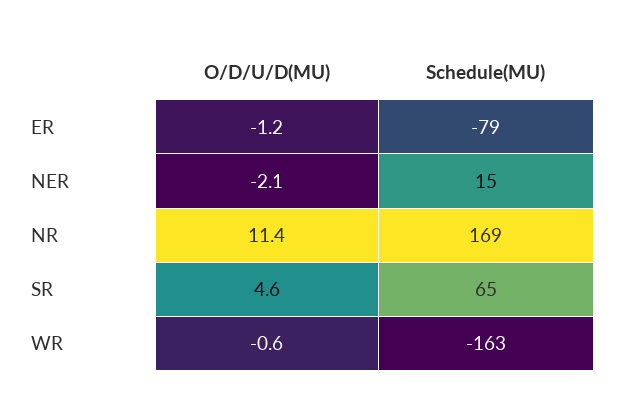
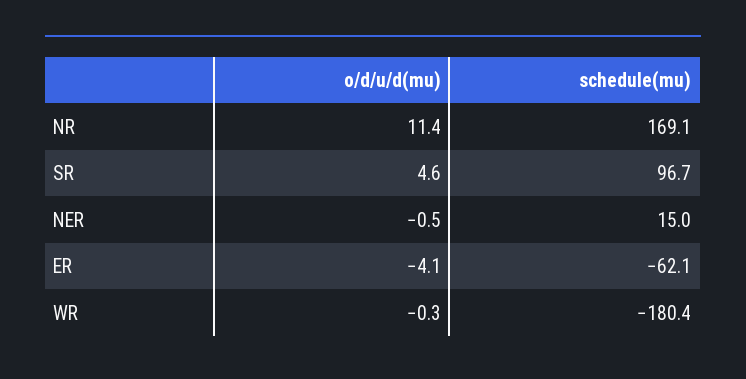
O/D/U/D(MU), ER: -1.2 -> -4.1
Schedule(MU), ER: -79 -> -62.1
O/D/U/D(MU), NER: -2.1 -> -0.5
Schedule(MU), SR: 65 -> 96.7
O/D/U/D(MU), WR: -0.6 -> -0.3
Schedule(MU), WR: -163 -> -180.4

